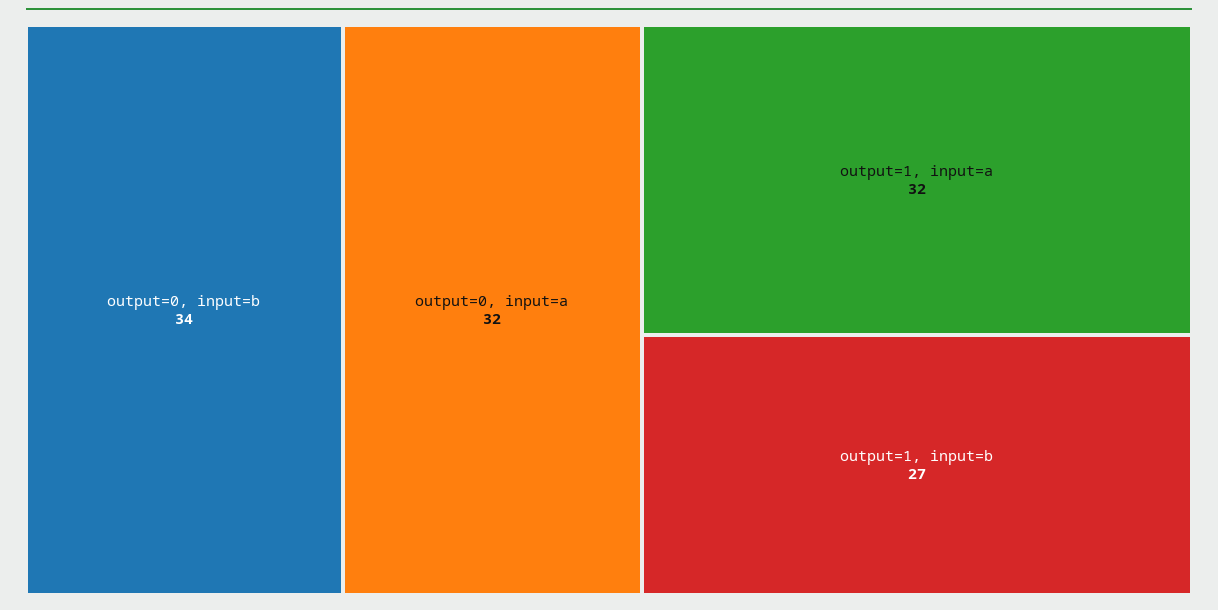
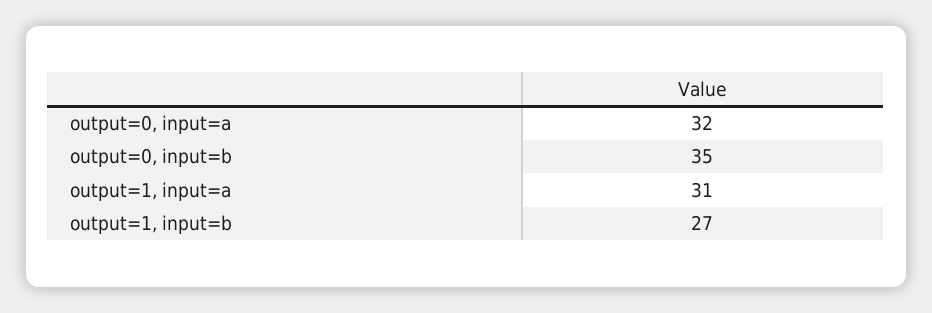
output=0, input=b: 34 -> 35
output=1, input=a: 32 -> 31

